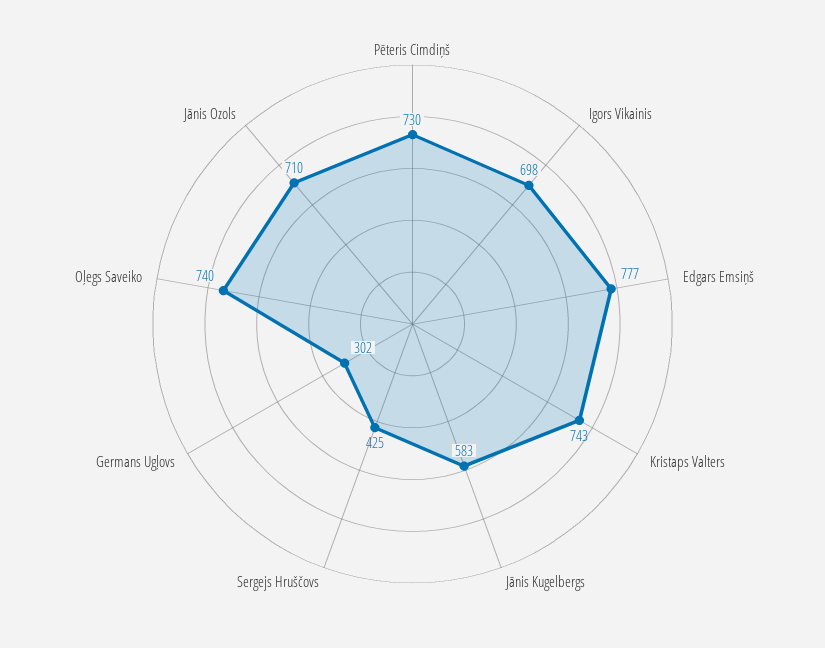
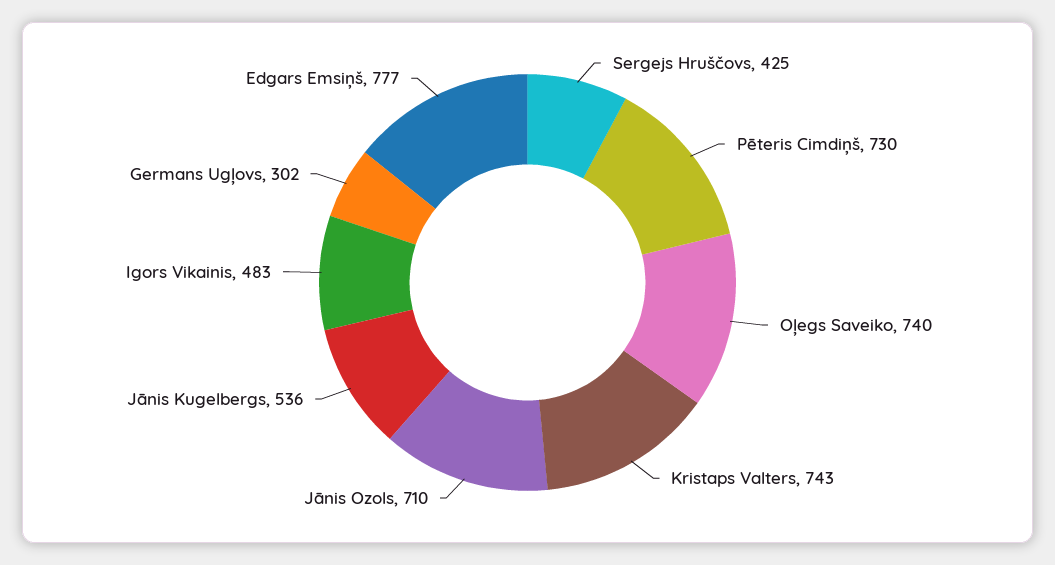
Igors Vikainis: 698 -> 483
Jānis Kugelbergs: 583 -> 536

